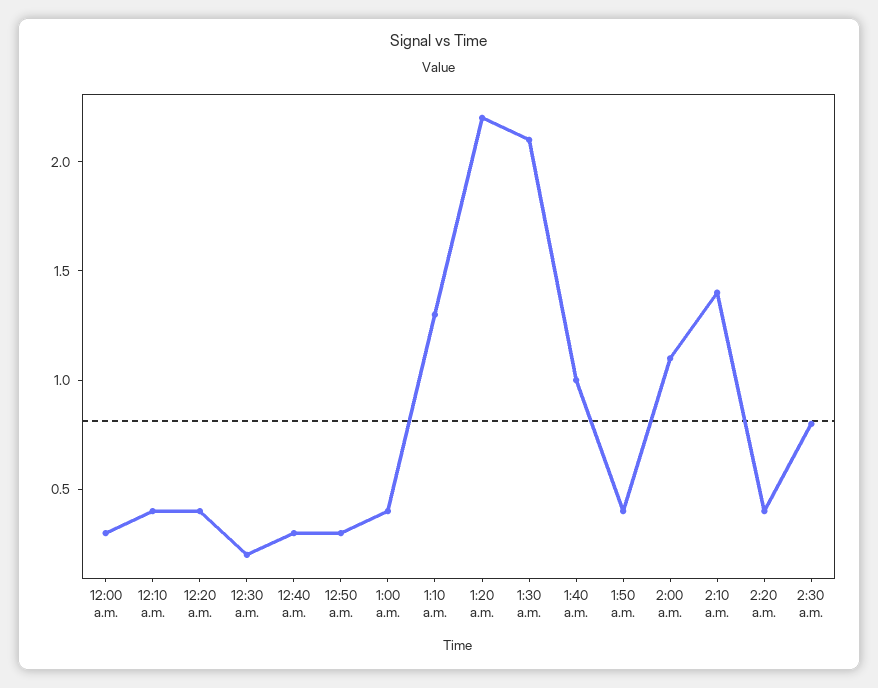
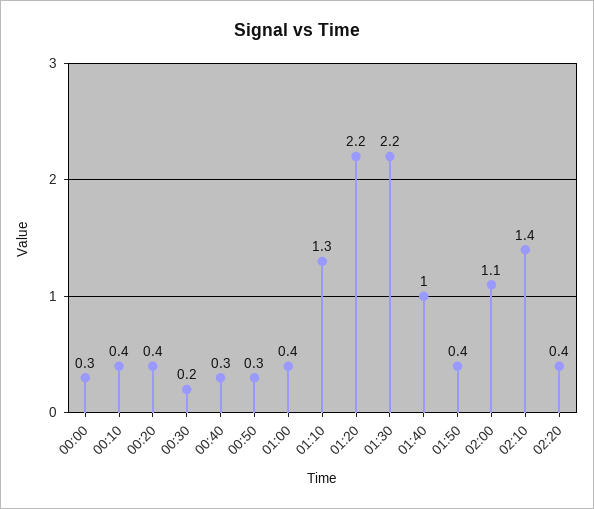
1:30 a.m.: 2.1 -> 2.2
2:30 a.m.: 0.8 -> none

